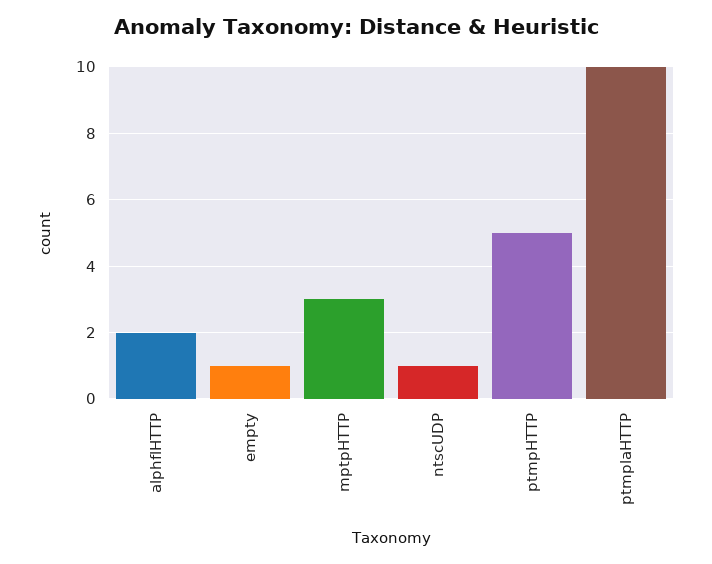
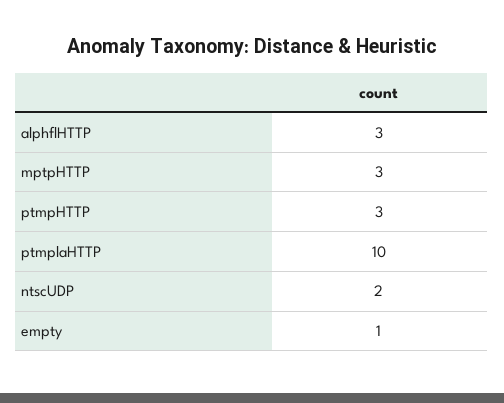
alphflHTTP: 2 -> 3
ntscUDP: 1 -> 2
ptmpHTTP: 5 -> 3

